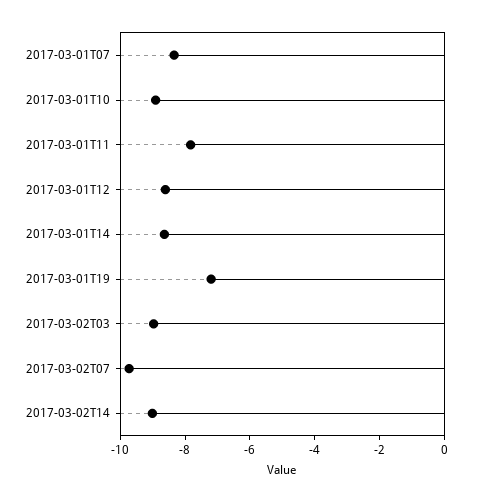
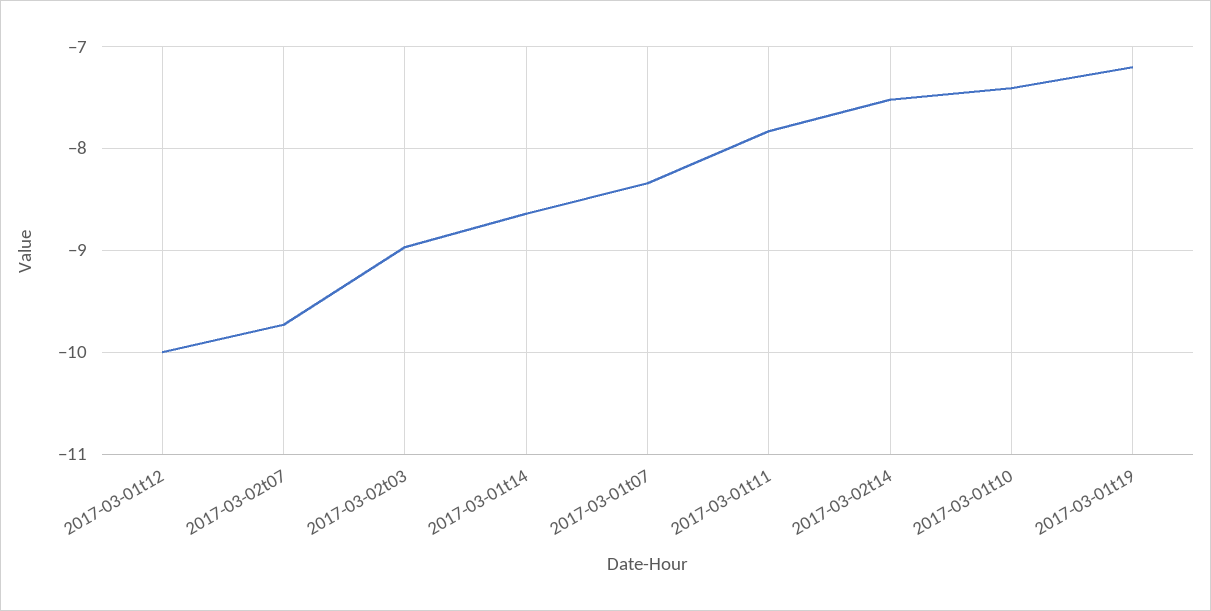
2017-03-01T10: -9 -> -7.4
2017-03-01T12: -8.5 -> -10
2017-03-02T14: -9 -> -7.5

